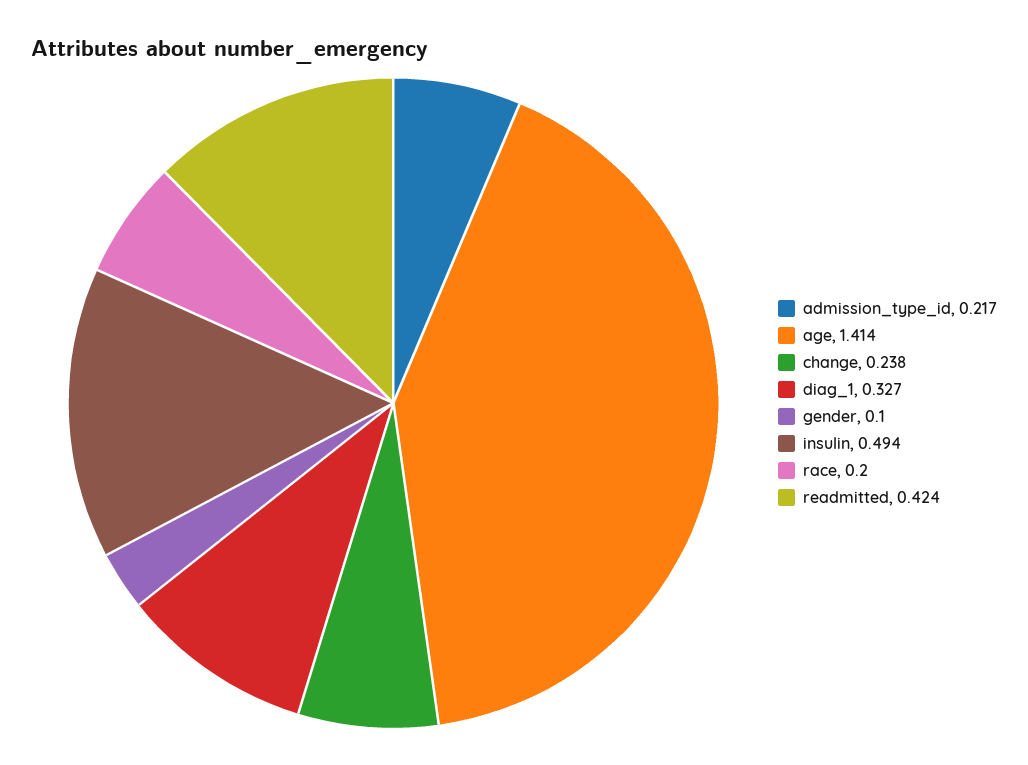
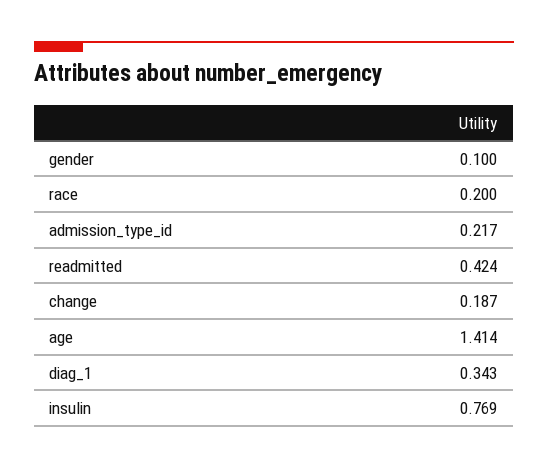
change: 0.238 -> 0.187
diag_1: 0.327 -> 0.343
insulin: 0.494 -> 0.769

